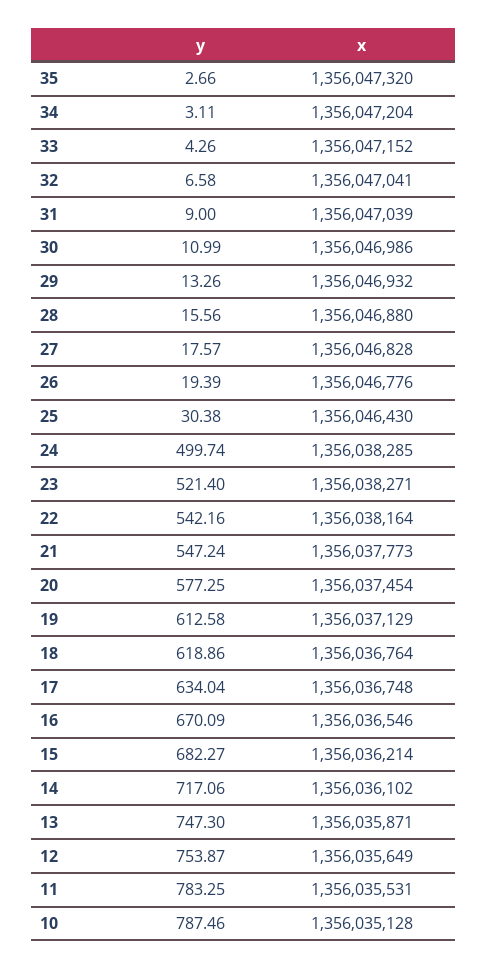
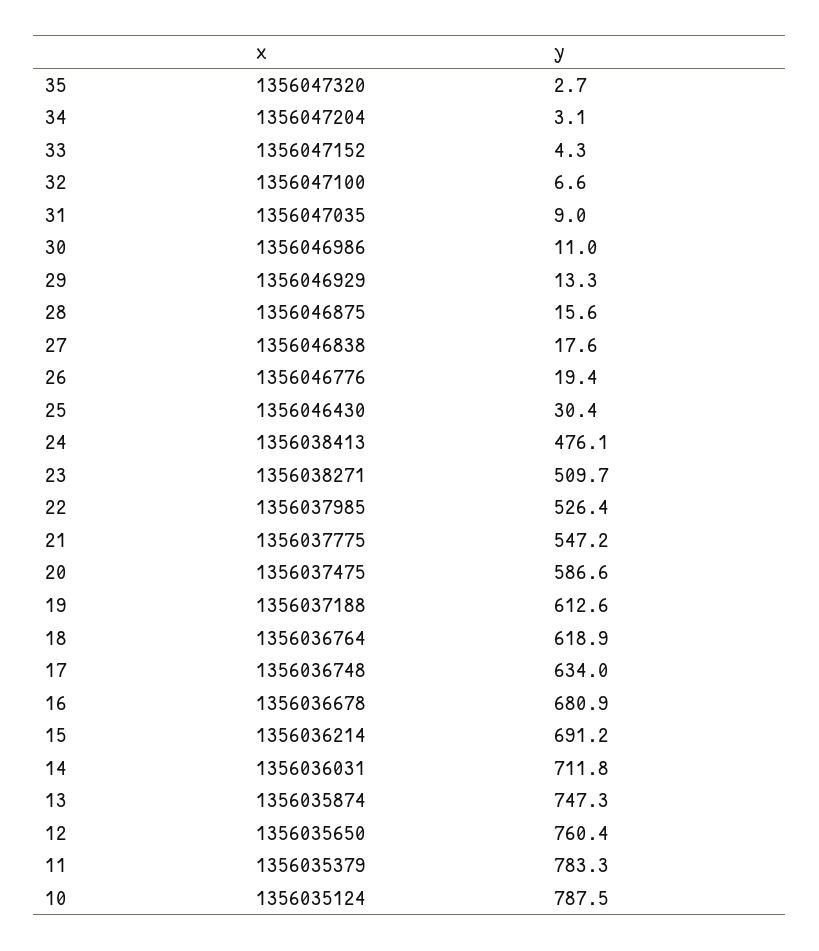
x, 32: 1356047041 -> 1356047100
x, 31: 1356047039 -> 1356047035
x, 29: 1356046932 -> 1356046929
x, 28: 1356046880 -> 1356046875
x, 27: 1356046828 -> 1356046838
y, 24: 499.74 -> 476.1
x, 24: 1356038285 -> 1356038413
y, 23: 521.4 -> 509.7
y, 22: 542.16 -> 526.4
x, 22: 1356038164 -> 1356037985
x, 21: 1356037773 -> 1356037775
y, 20: 577.25 -> 586.6
x, 20: 1356037454 -> 1356037475
x, 19: 1356037129 -> 1356037188
y, 16: 670.09 -> 680.9
x, 16: 1356036546 -> 1356036678
y, 15: 682.27 -> 691.2
y, 14: 717.06 -> 711.8
x, 14: 1356036102 -> 1356036031
x, 13: 1356035871 -> 1356035874
y, 12: 753.87 -> 760.4
x, 12: 1356035649 -> 1356035650
x, 11: 1356035531 -> 1356035379
x, 10: 1356035128 -> 1356035124

